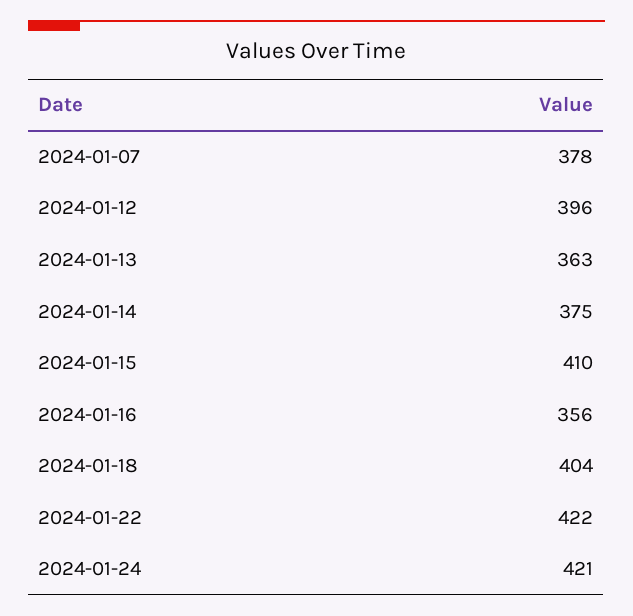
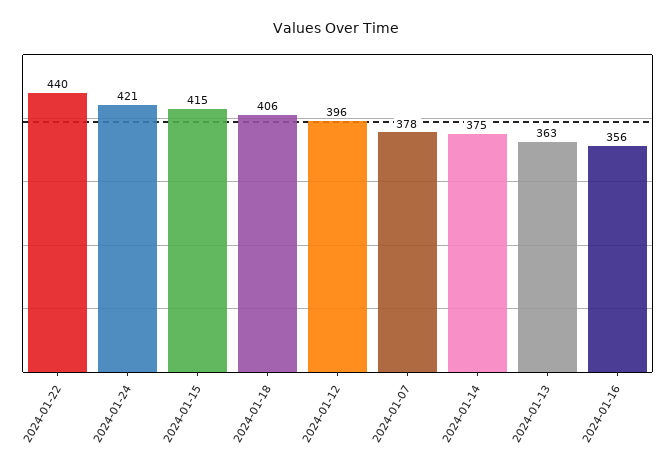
2024-01-15: 410 -> 415
2024-01-18: 404 -> 406
2024-01-22: 422 -> 440

